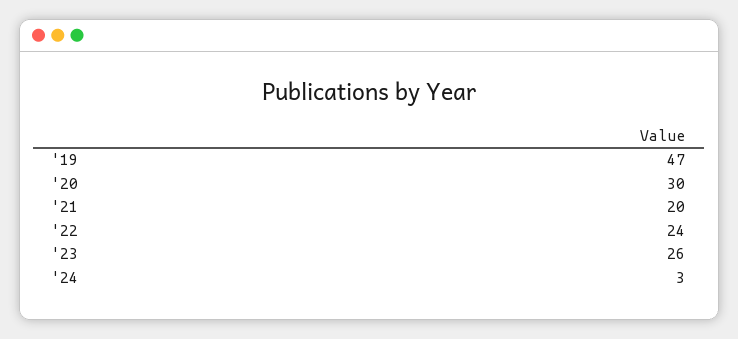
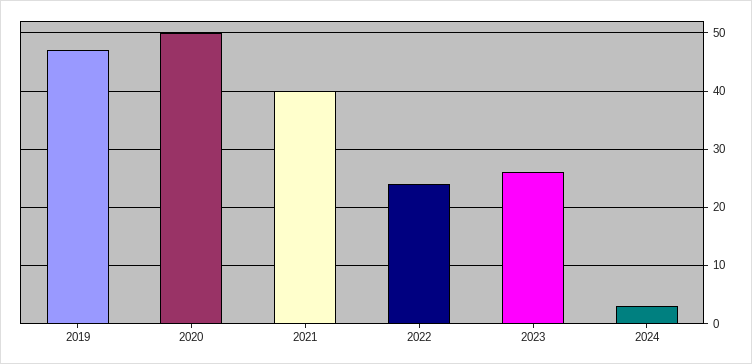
'20: 30 -> 50
'21: 20 -> 40

